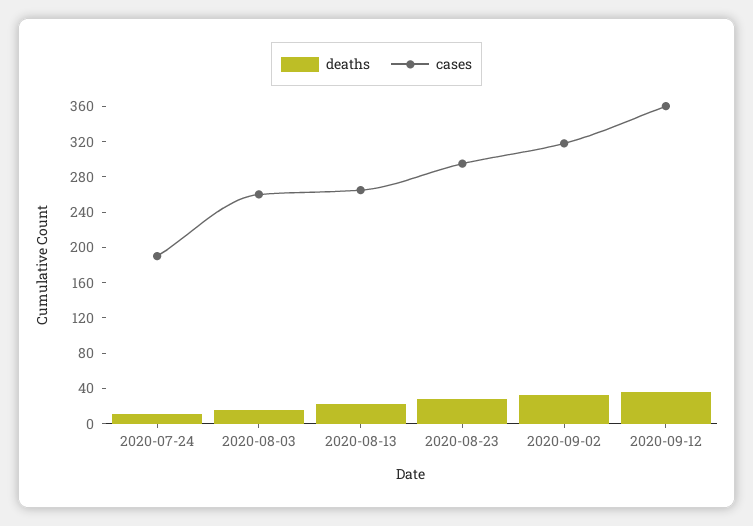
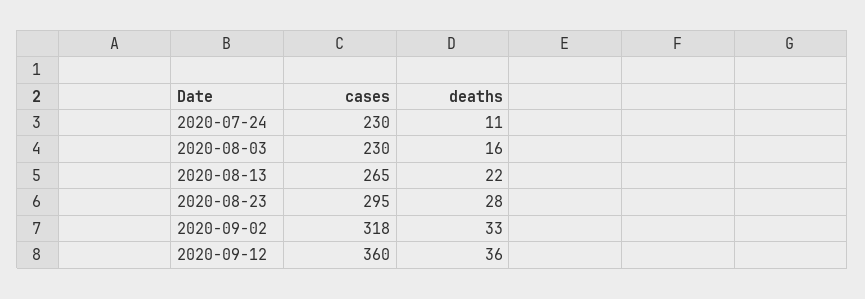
cases, 2020-07-24: 190 -> 230
cases, 2020-08-03: 260 -> 230

